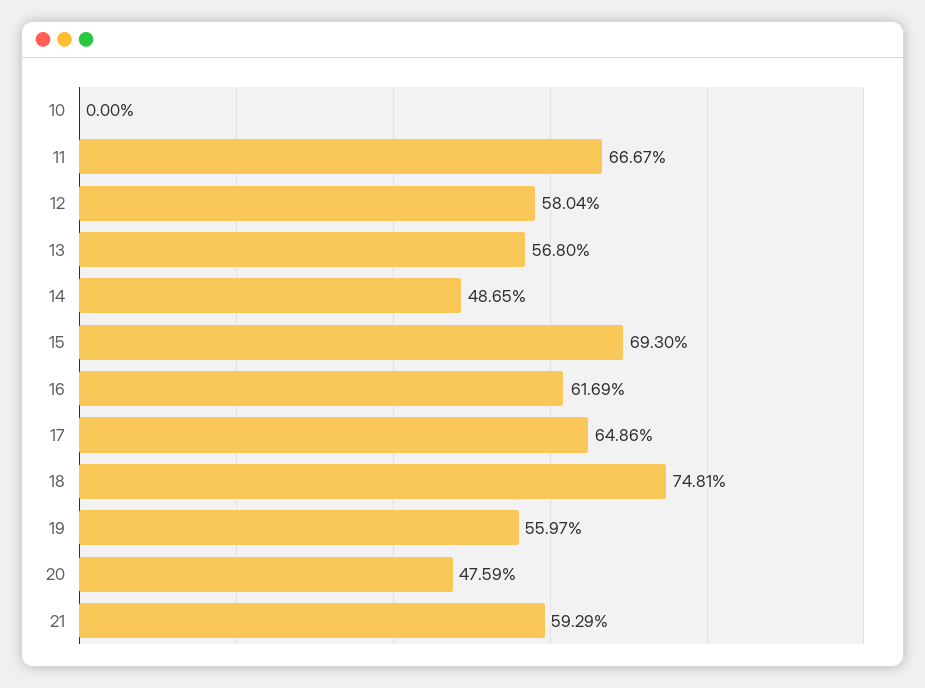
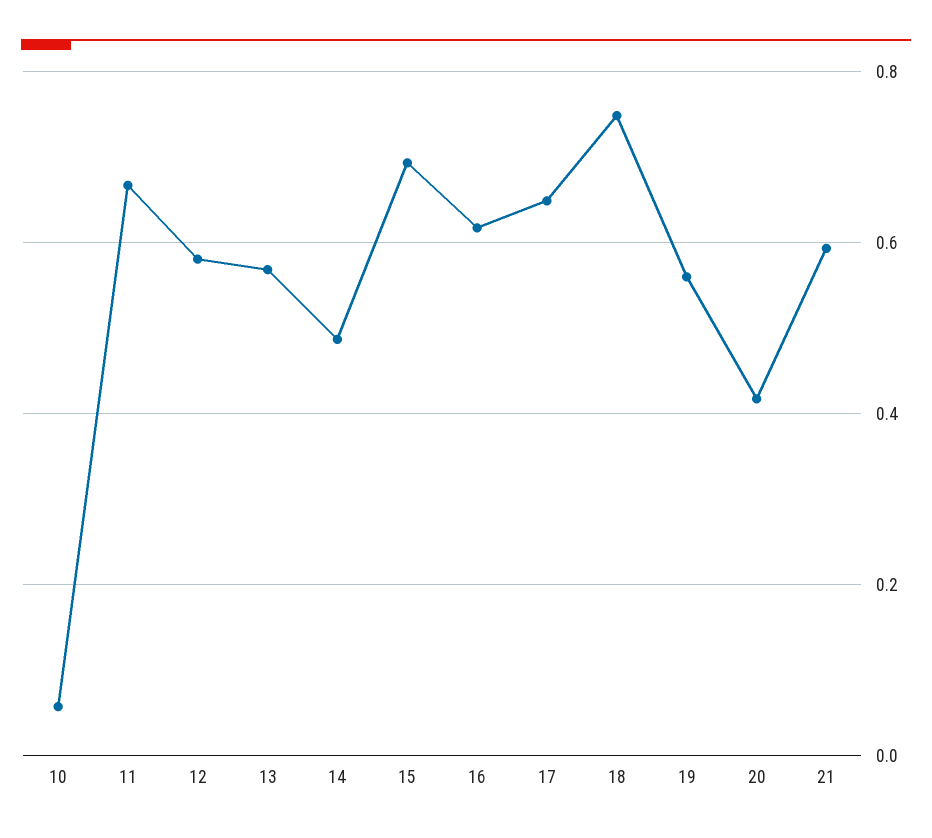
10: 0 -> 0.06
20: 0.4759 -> 0.42

